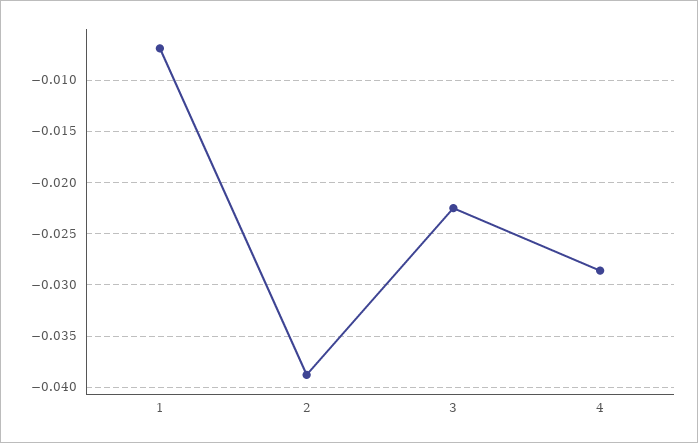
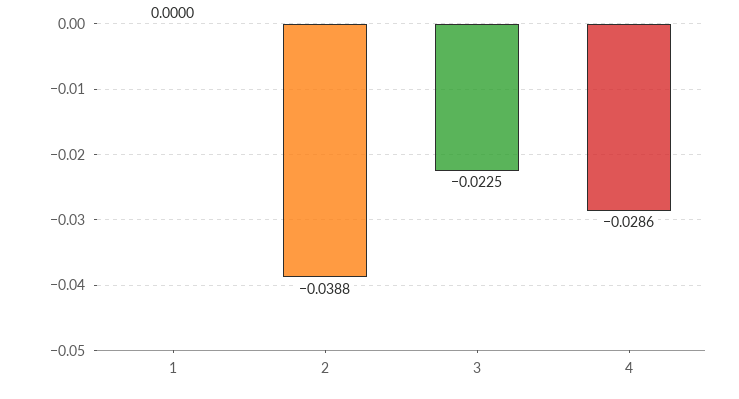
1: -0.007 -> 0

